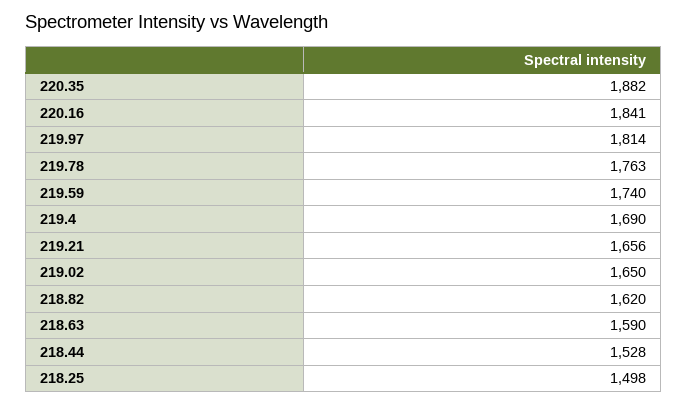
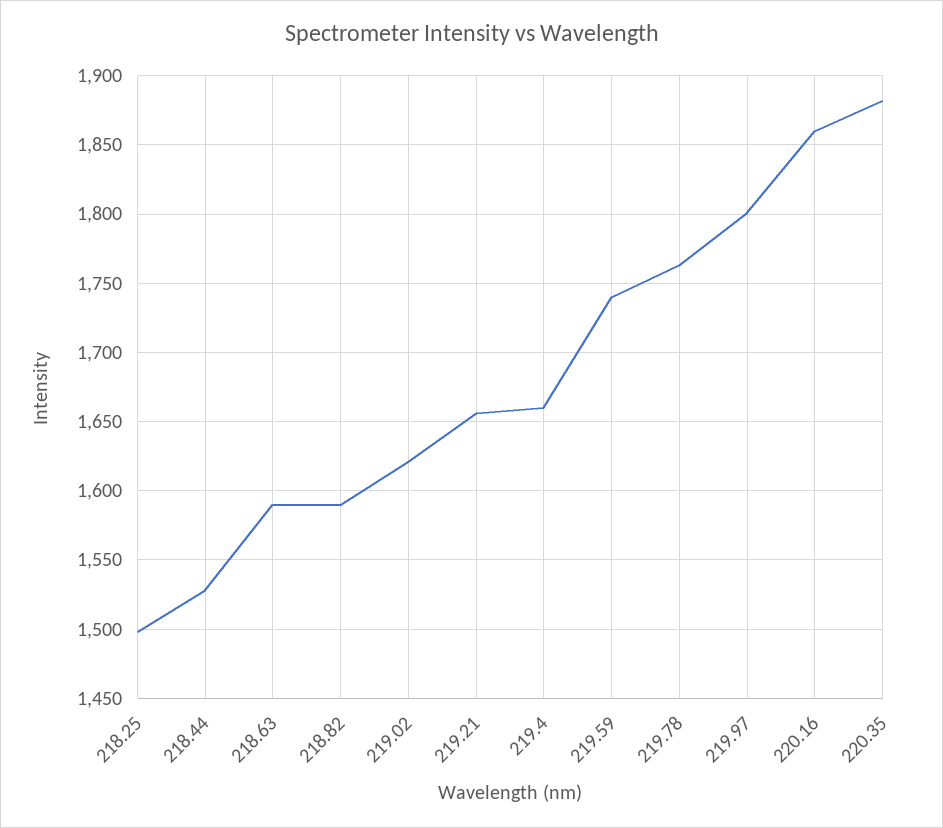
220.16: 1841 -> 1860
219.97: 1814 -> 1800
219.4: 1690 -> 1660
219.02: 1650 -> 1620
218.82: 1620 -> 1590

